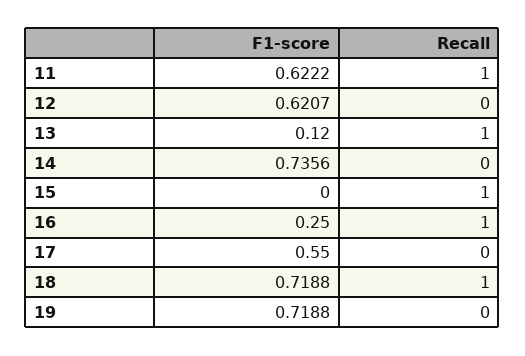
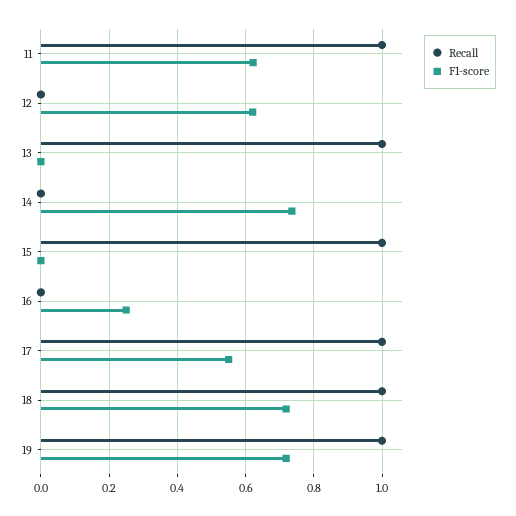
F1-score, 13: 0.12 -> 0
Recall, 16: 1 -> 0
Recall, 17: 0 -> 1
Recall, 19: 0 -> 1

